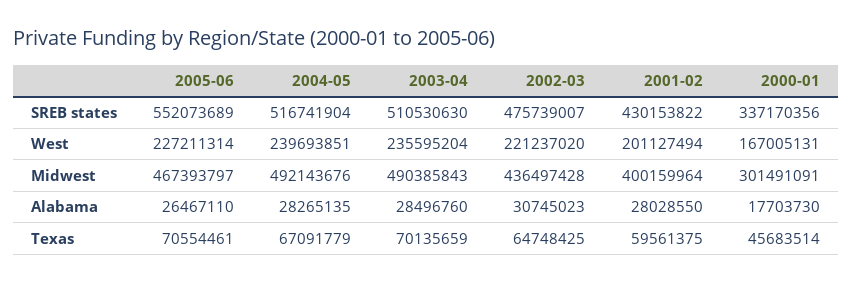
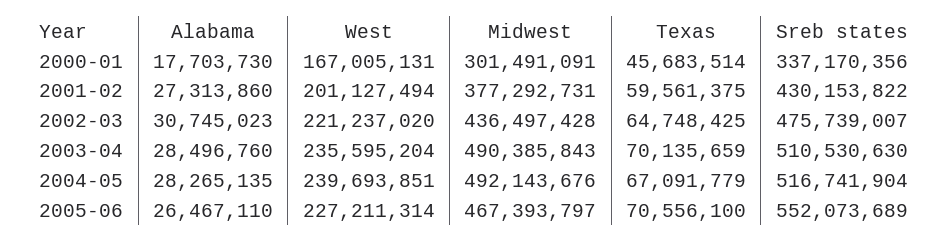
2001-02, Midwest: 400159964 -> 377292731
2001-02, Alabama: 28028550 -> 27313860
2005-06, Texas: 70554461 -> 70556100

